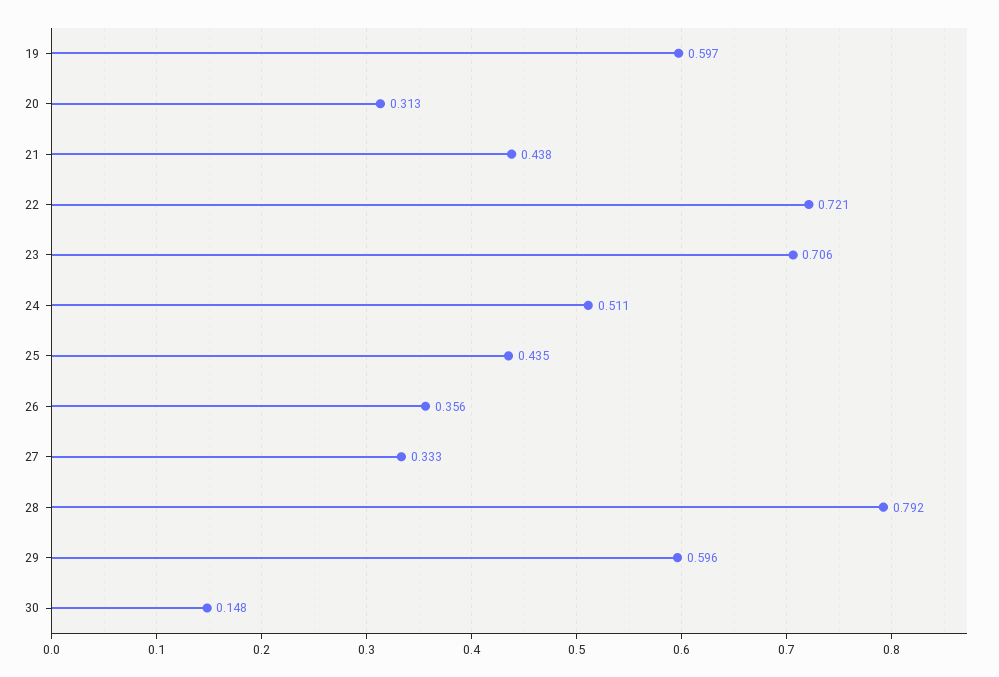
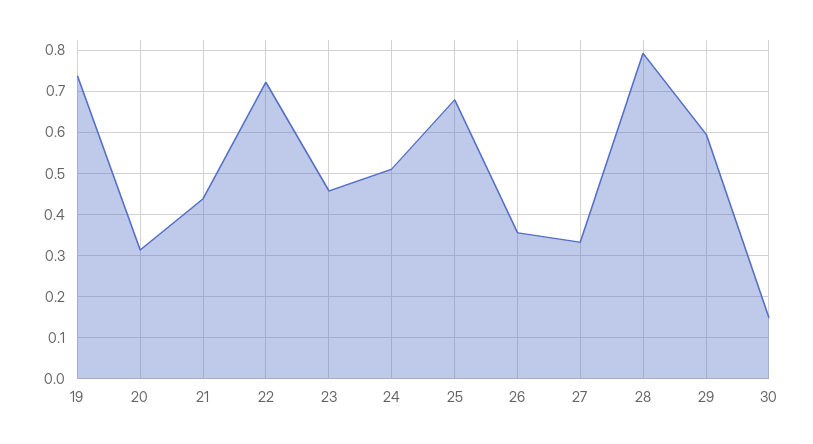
19: 0.597 -> 0.74
23: 0.706 -> 0.46
25: 0.435 -> 0.68

